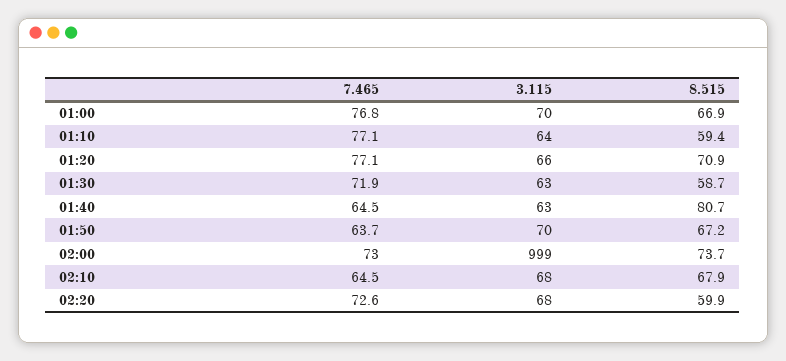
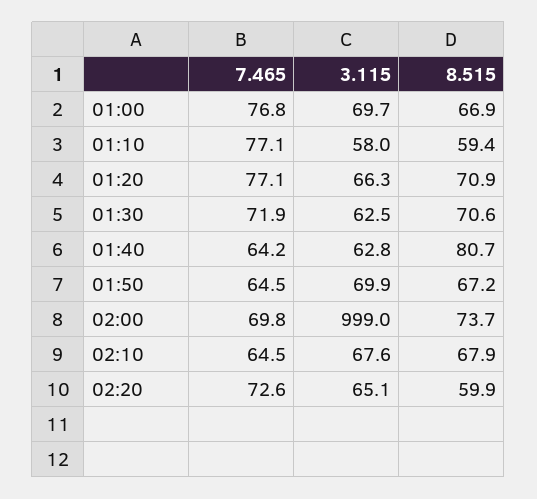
3.115, 01:10: 64 -> 58
8.515, 01:30: 58.7 -> 70.6
7.465, 01:40: 64.5 -> 64.2
7.465, 01:50: 63.7 -> 64.5
7.465, 02:00: 73 -> 69.8
3.115, 02:20: 68 -> 65.1

